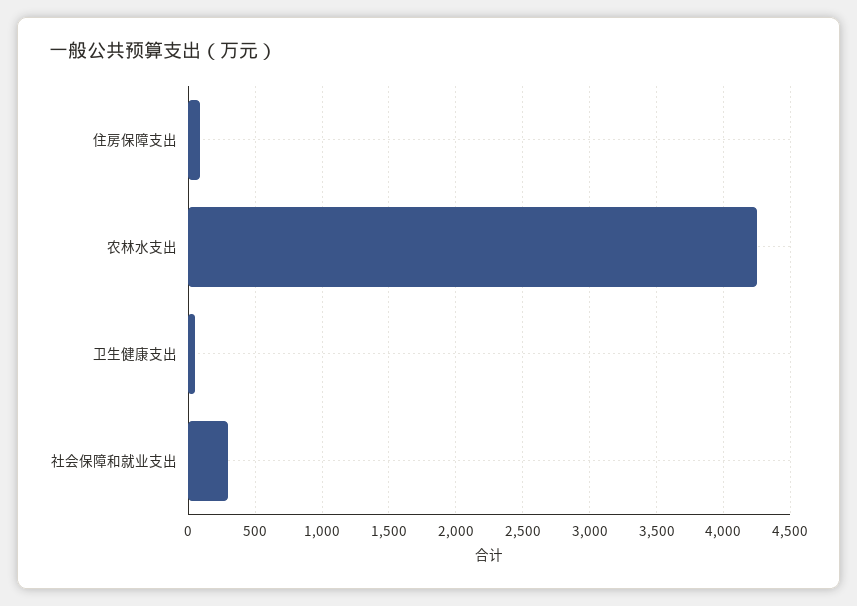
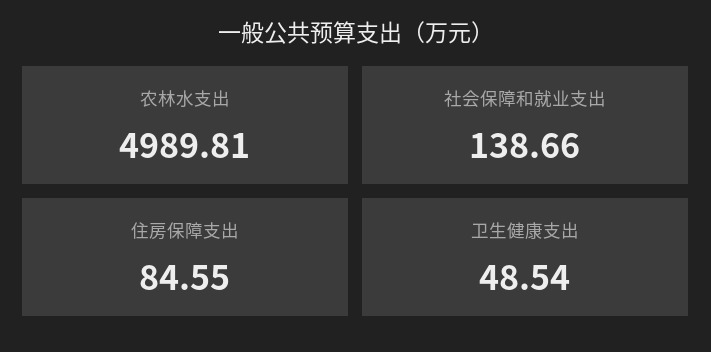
农林水支出: 4250 -> 4989.81
社会保障和就业支出: 300 -> 138.66

